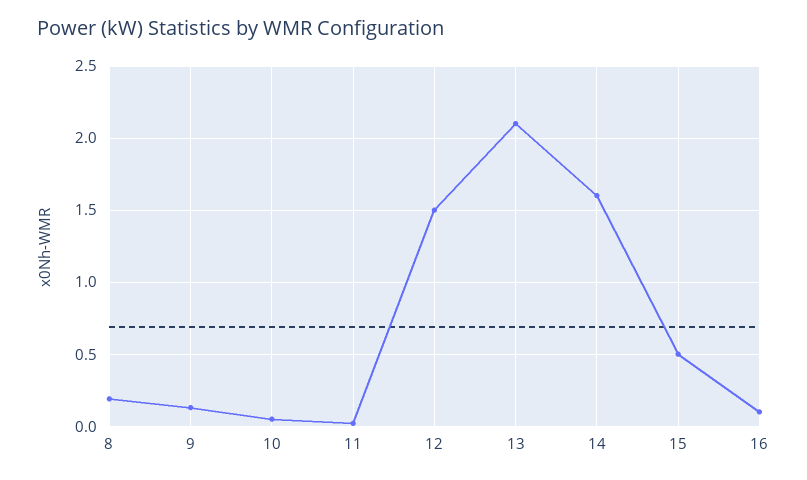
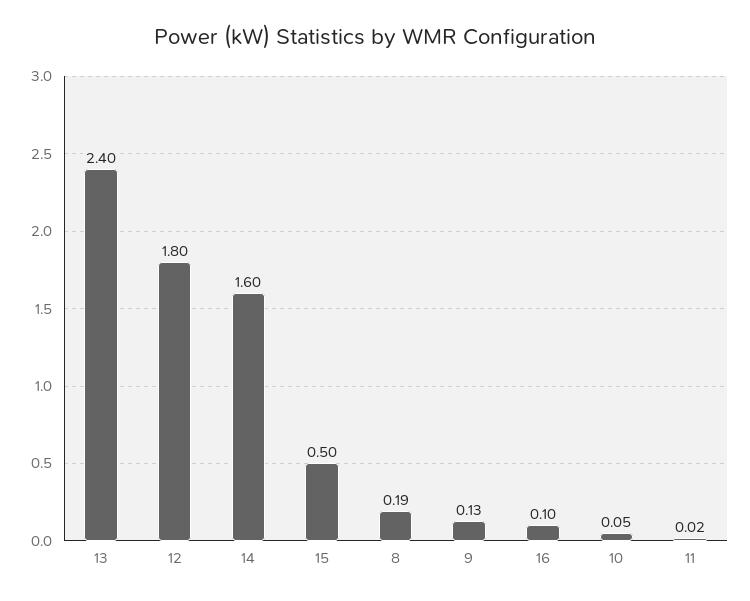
12: 1.5 -> 1.8
13: 2.1 -> 2.4

